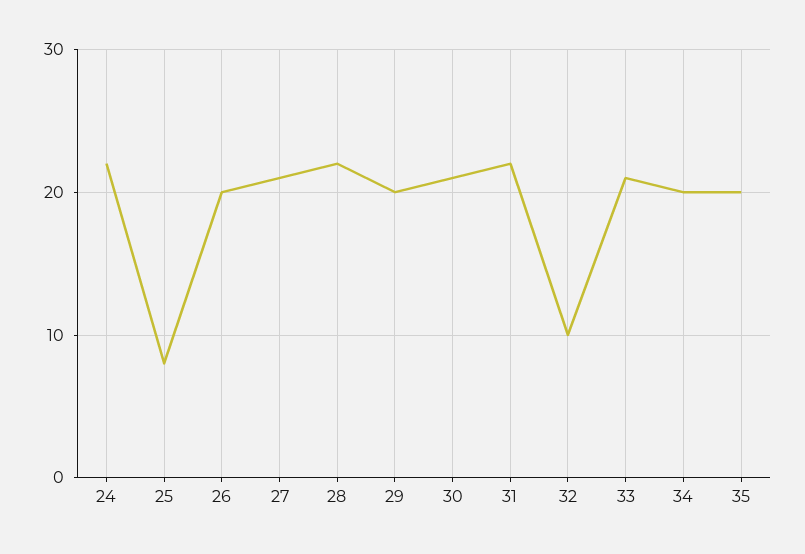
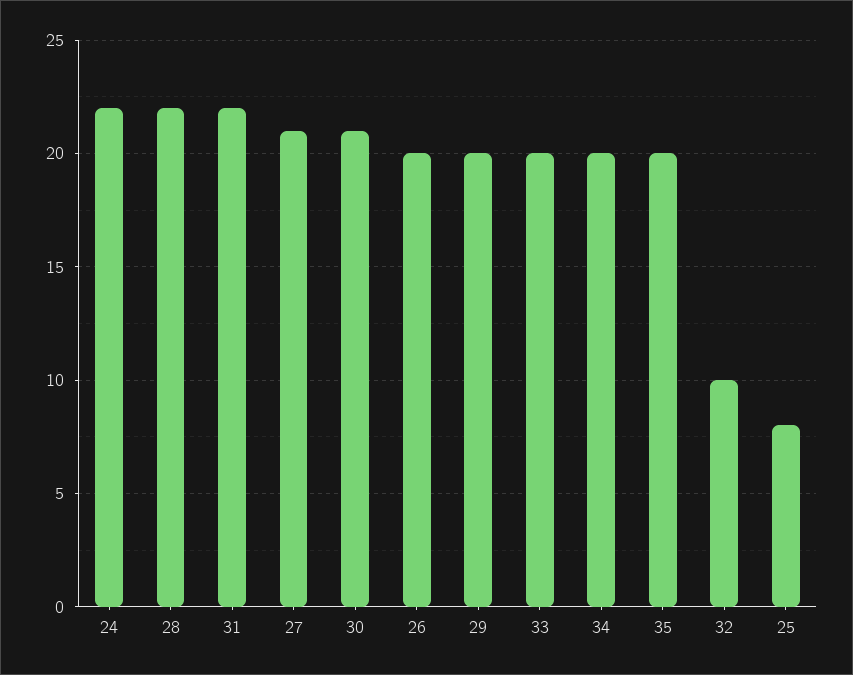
33: 21 -> 20

